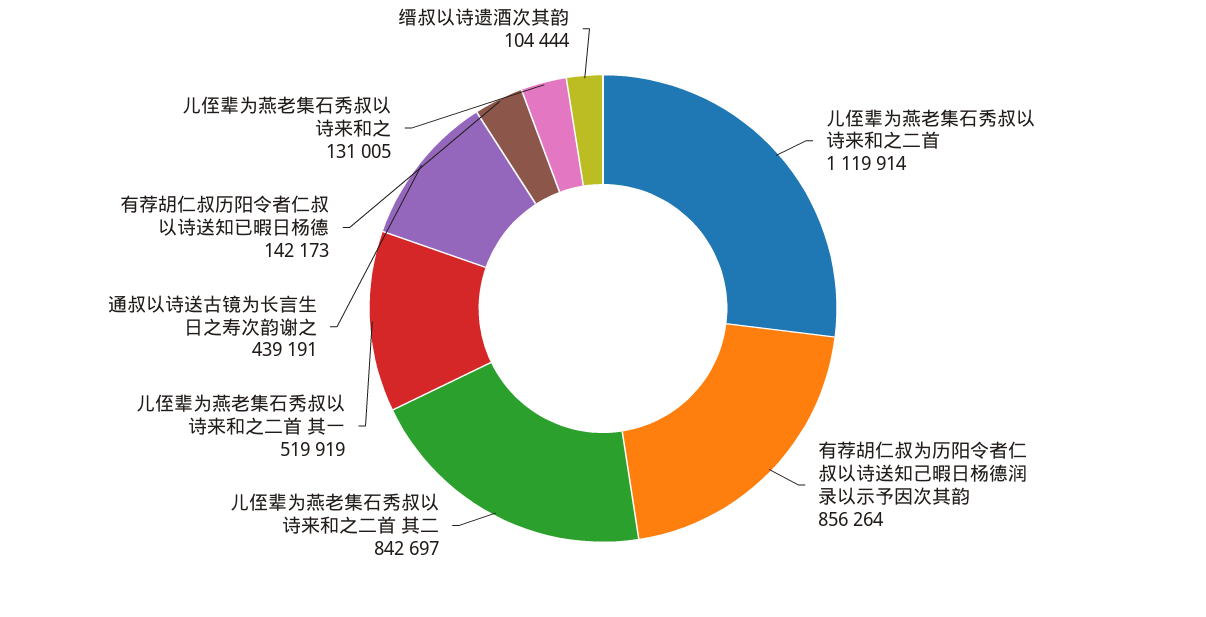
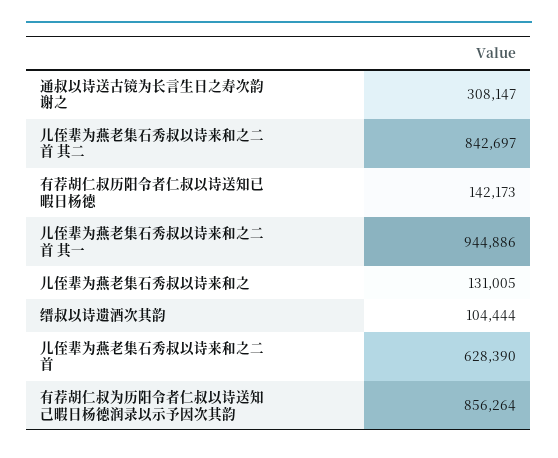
儿侄辈为燕老集石秀叔以诗来和之二首: 1119914 -> 628390
儿侄辈为燕老集石秀叔以诗来和之二首 其一: 519919 -> 944886
通叔以诗送古镜为长言生日之寿次韵谢之: 439191 -> 308147

